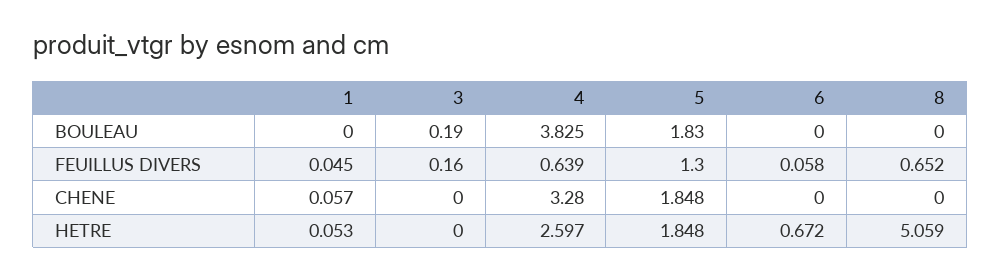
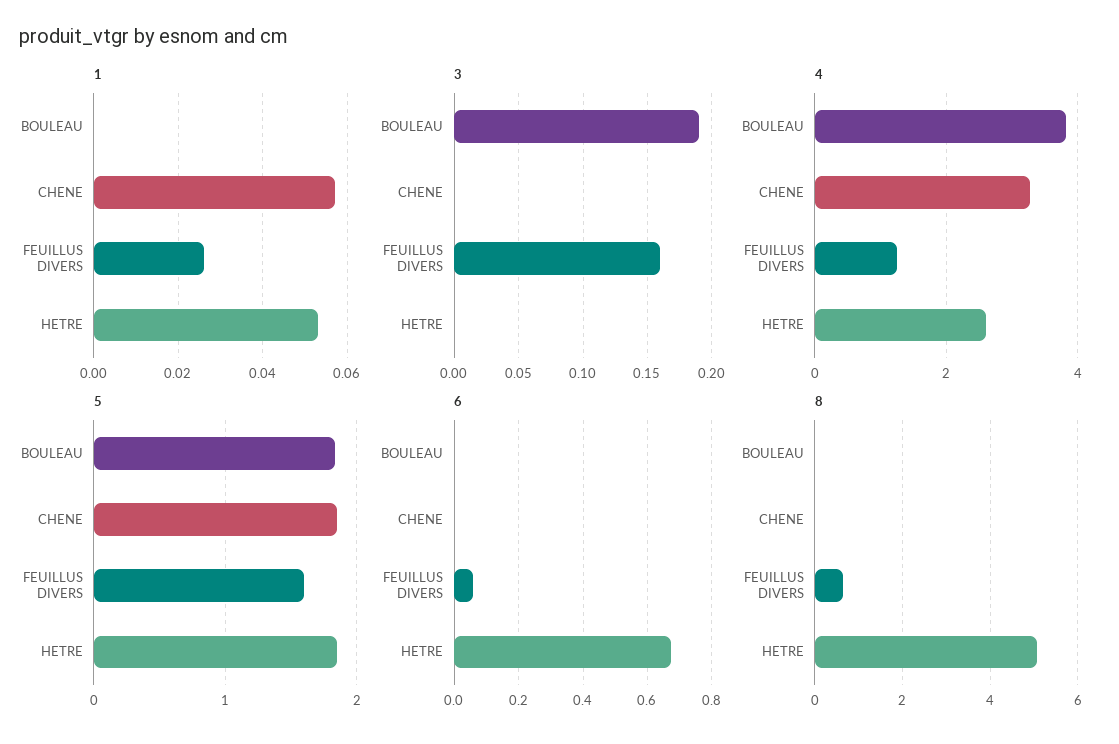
1, FEUILLUS DIVERS: 0.045 -> 0.025
4, FEUILLUS DIVERS: 0.639 -> 1.2
5, FEUILLUS DIVERS: 1.3 -> 1.6

